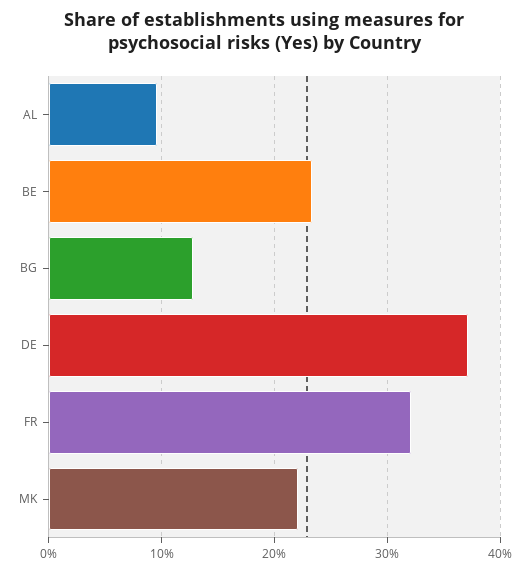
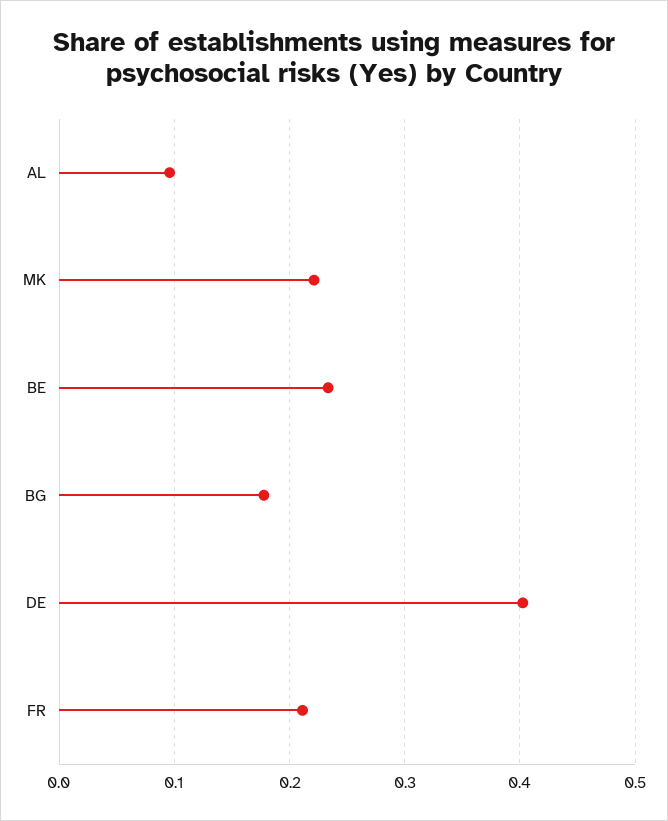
BG: 0.13 -> 0.18
DE: 0.37 -> 0.4
FR: 0.32 -> 0.21

